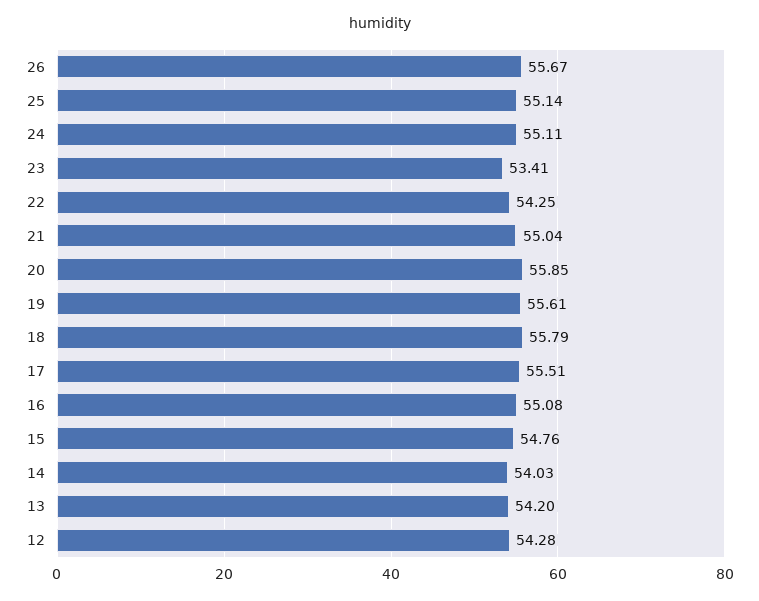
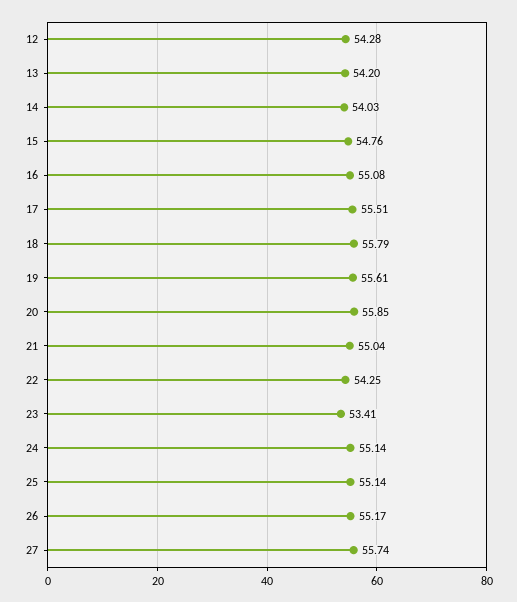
26: 55.67 -> 55.17
24: 55.11 -> 55.14
27: none -> 55.74

